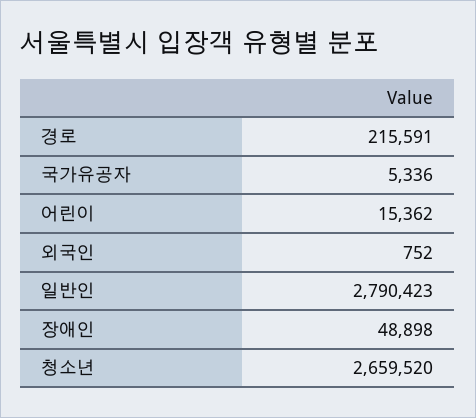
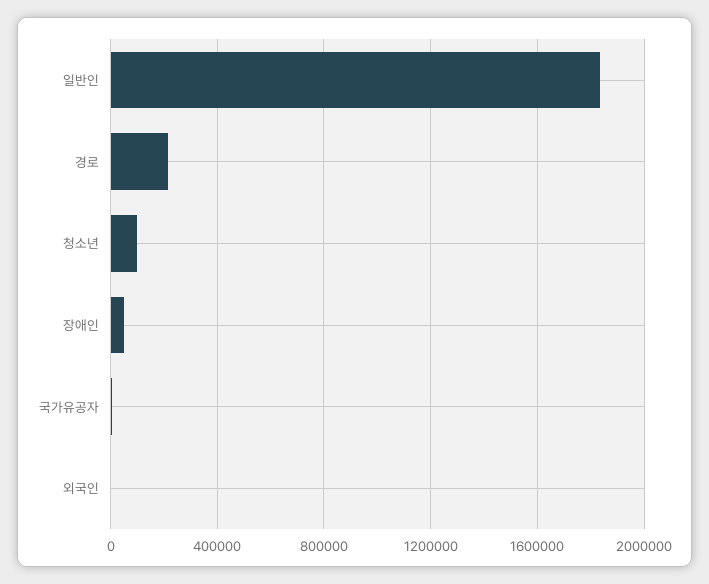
어린이: 15362 -> none
일반인: 2790423 -> 1850000
청소년: 2659520 -> 100000

